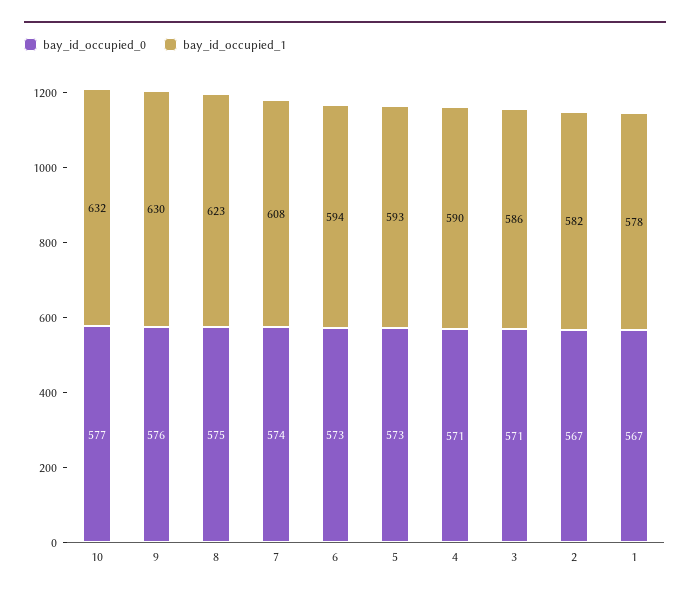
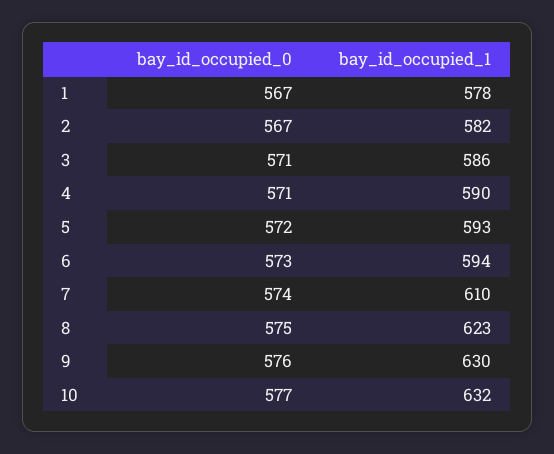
bay_id_occupied_1, 7: 608 -> 610
bay_id_occupied_0, 5: 573 -> 572

